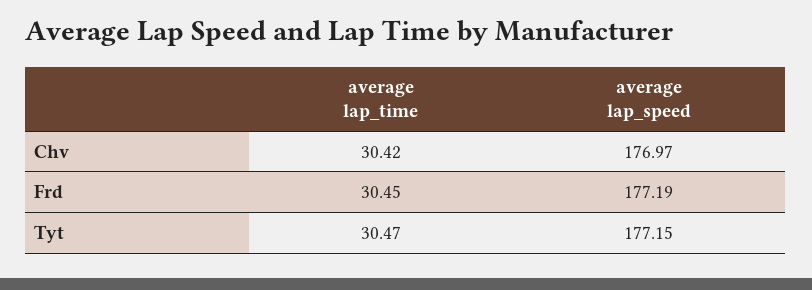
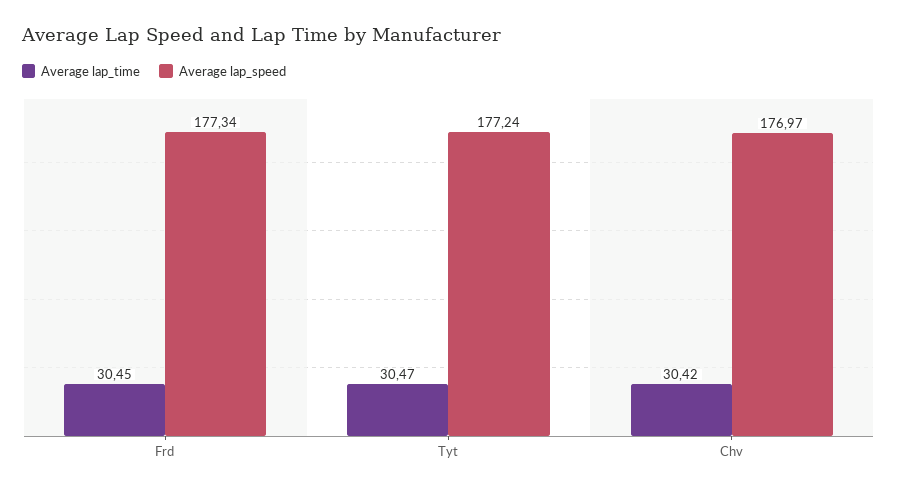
average lap_speed, Frd: 177.19 -> 177.34
average lap_speed, Tyt: 177.15 -> 177.24

